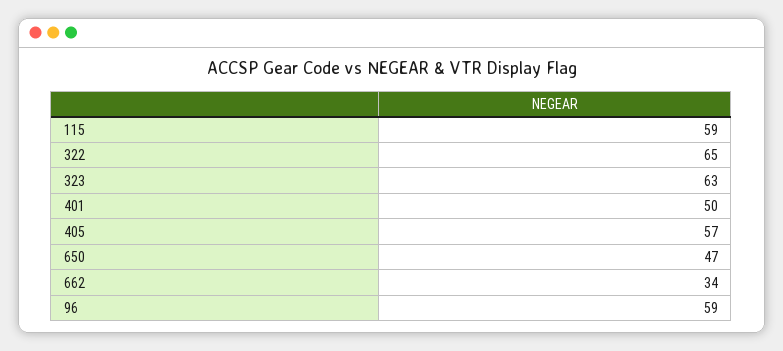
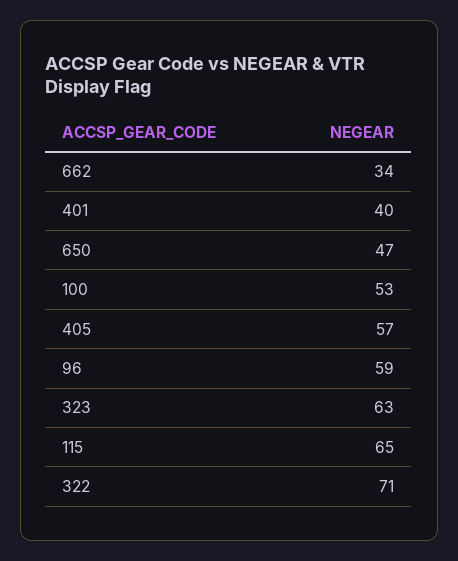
115: 59 -> 65
322: 65 -> 71
401: 50 -> 40
100: none -> 53

